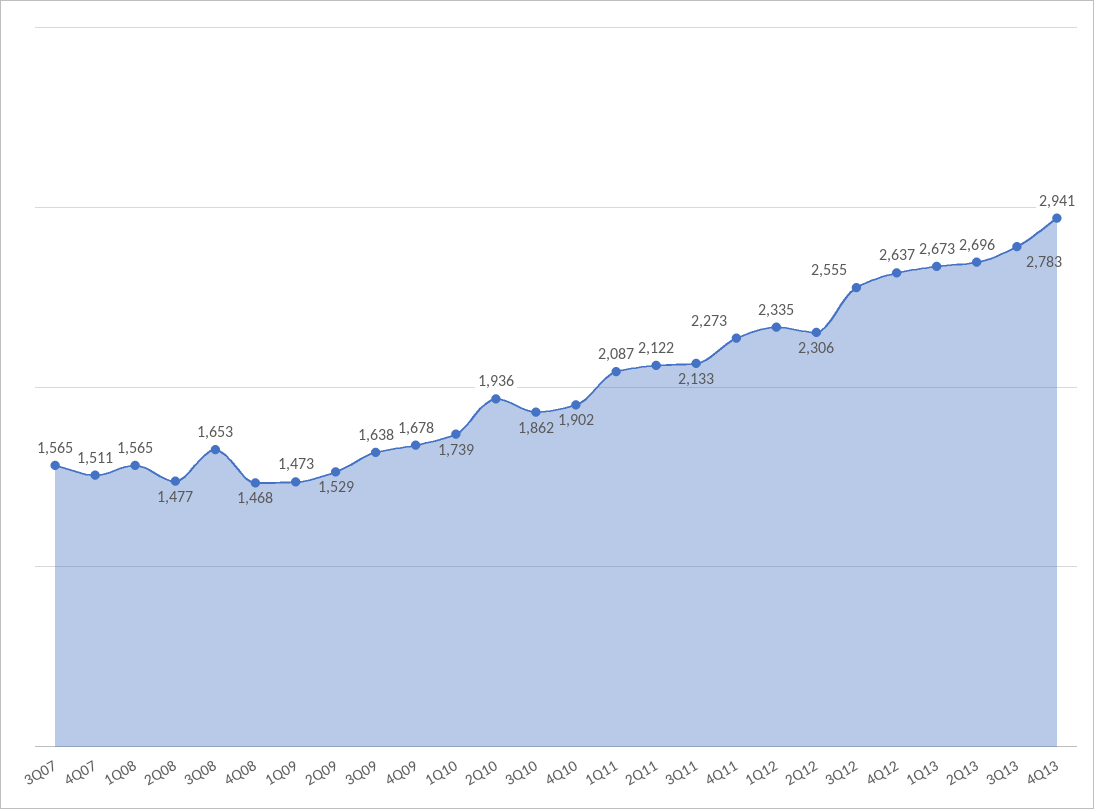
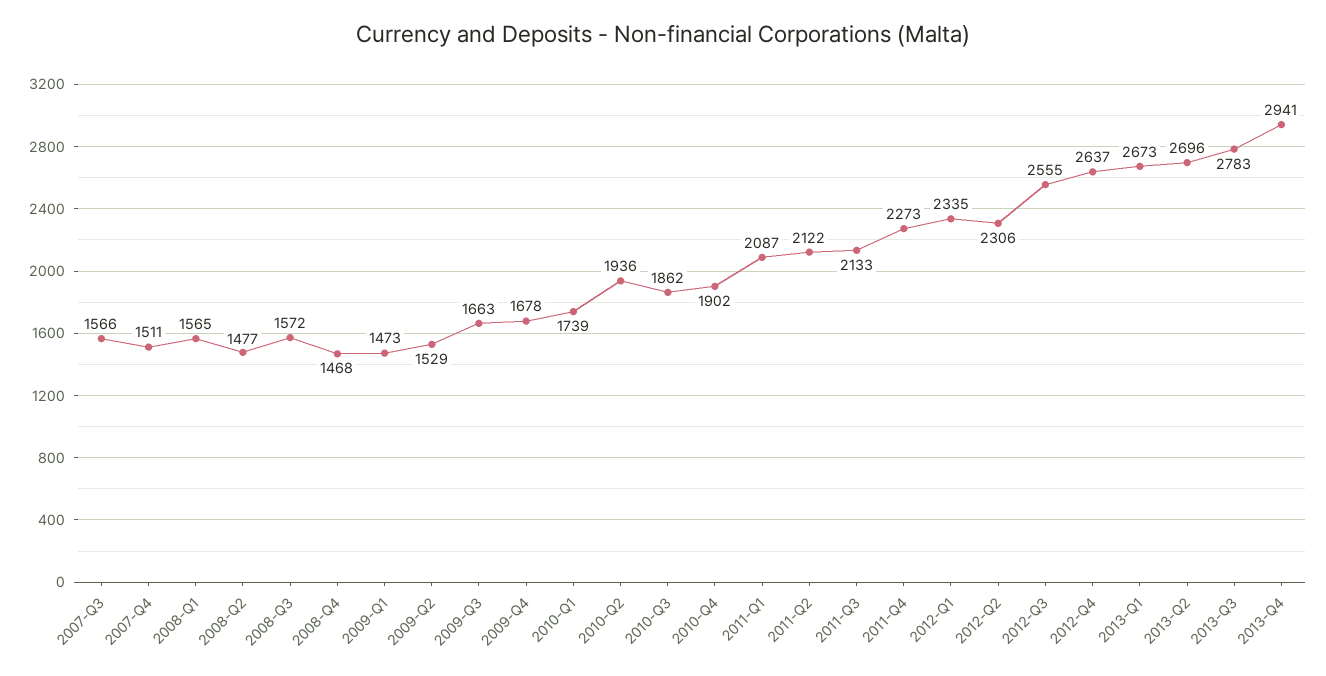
3Q07: 1565 -> 1566
3Q08: 1653 -> 1572
3Q09: 1638 -> 1663

